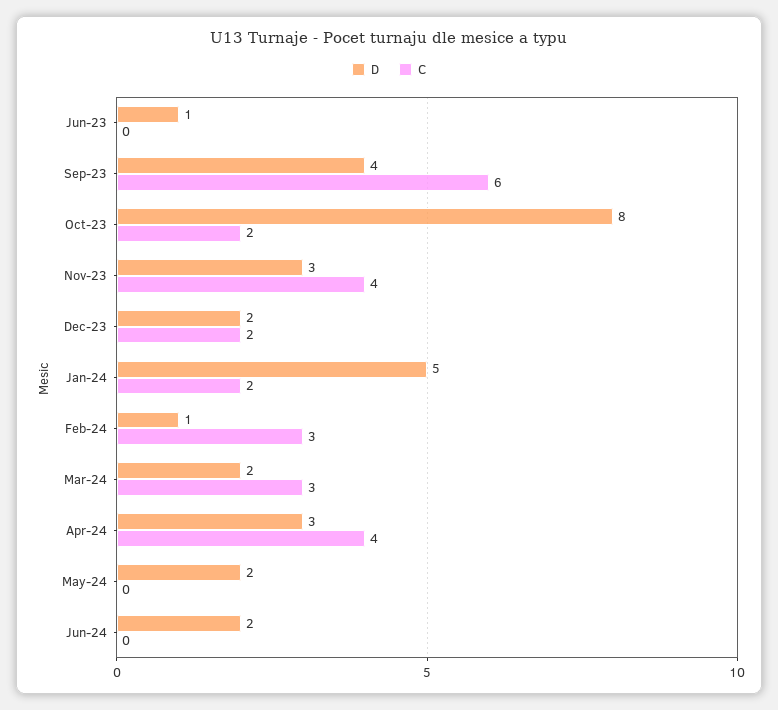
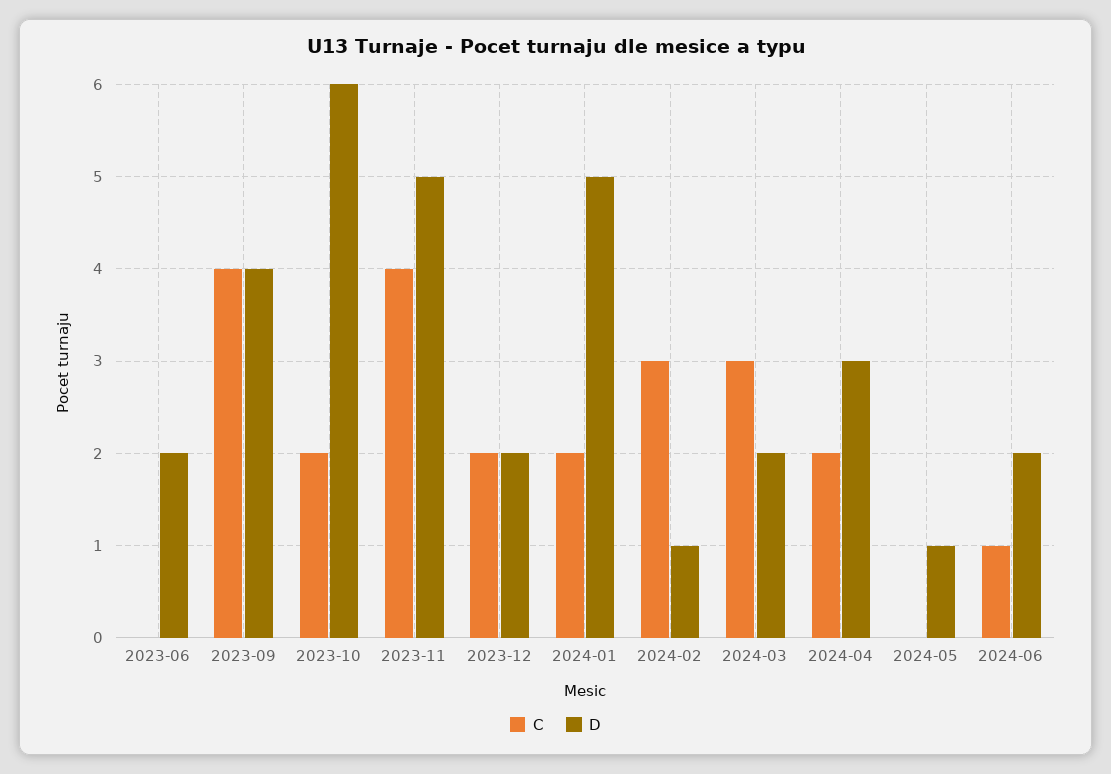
D, Jun-23: 1 -> 2
C, Sep-23: 6 -> 4
D, Oct-23: 8 -> 6
D, Nov-23: 3 -> 5
C, Apr-24: 4 -> 2
D, May-24: 2 -> 1
C, Jun-24: 0 -> 1

